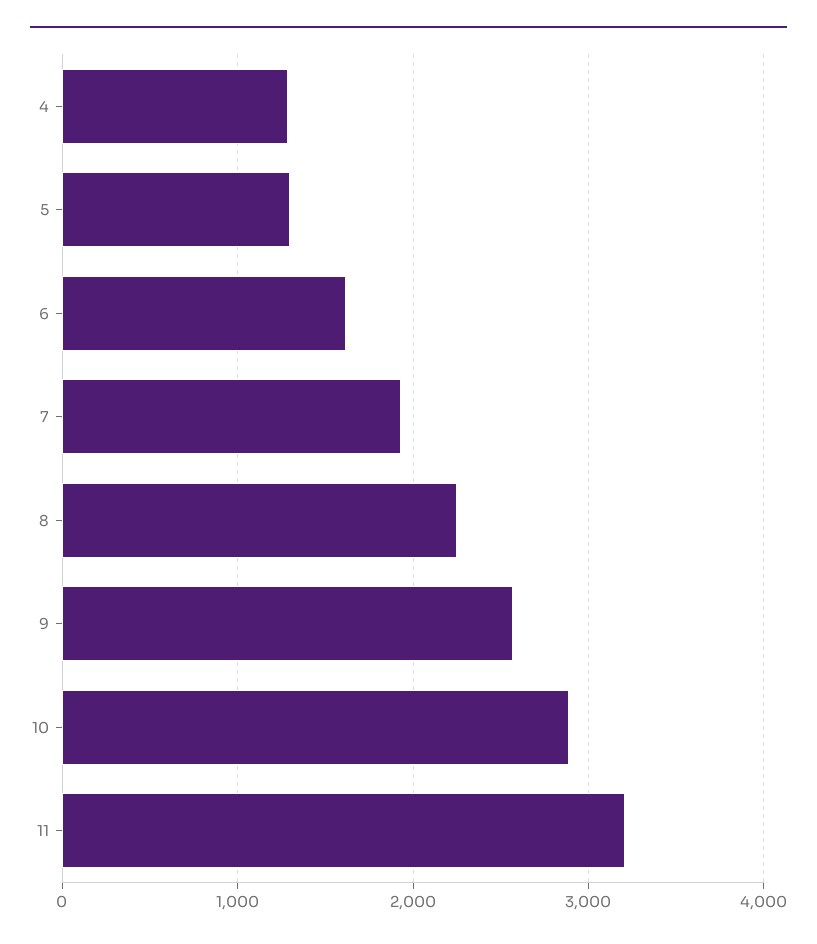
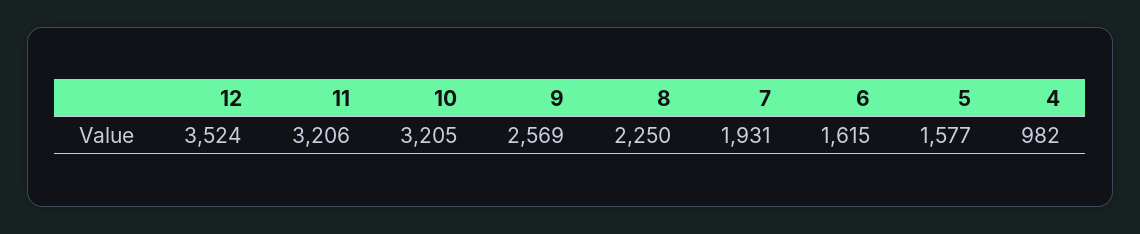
4: 1300 -> 982
5: 1300 -> 1577
10: 2900 -> 3205
12: none -> 3524

